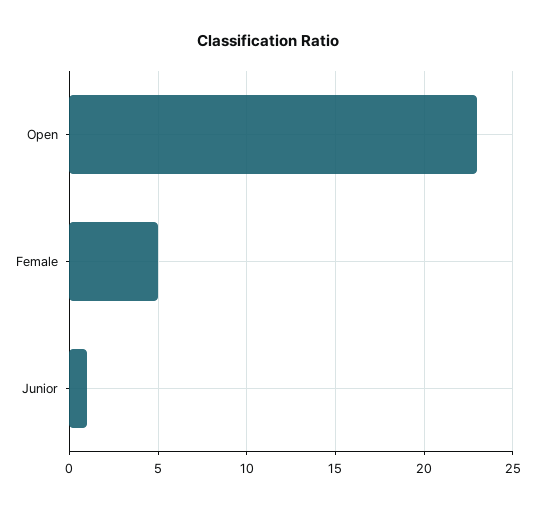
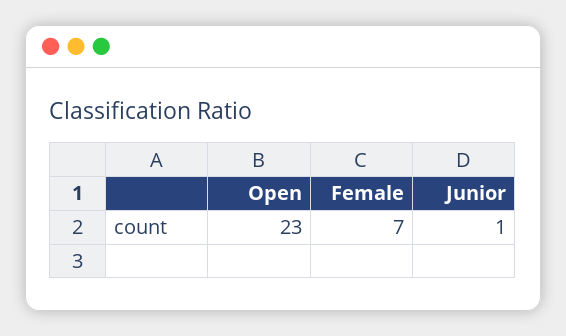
Female: 5 -> 7

